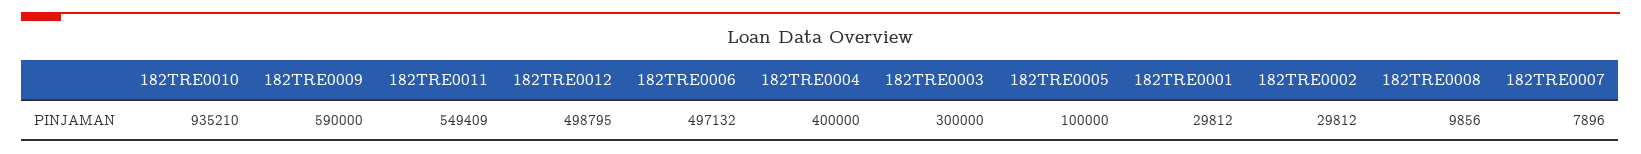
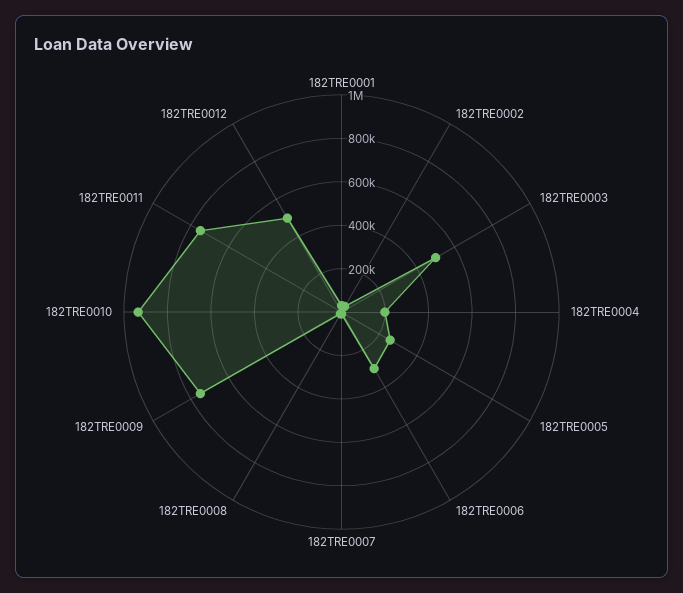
182TRE0009: 590000 -> 750000
182TRE0011: 549409 -> 750000
182TRE0006: 497132 -> 300000
182TRE0004: 400000 -> 200000
182TRE0003: 300000 -> 500000
182TRE0005: 100000 -> 250000

